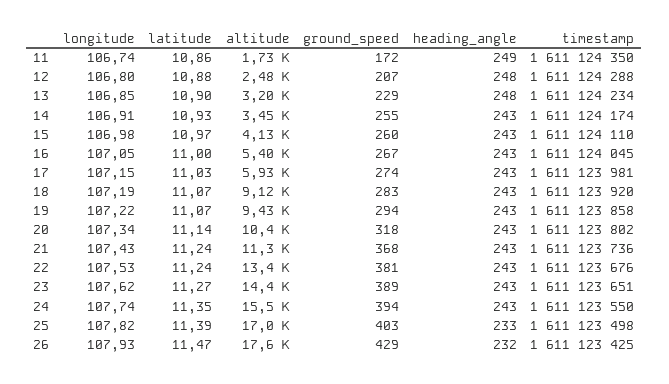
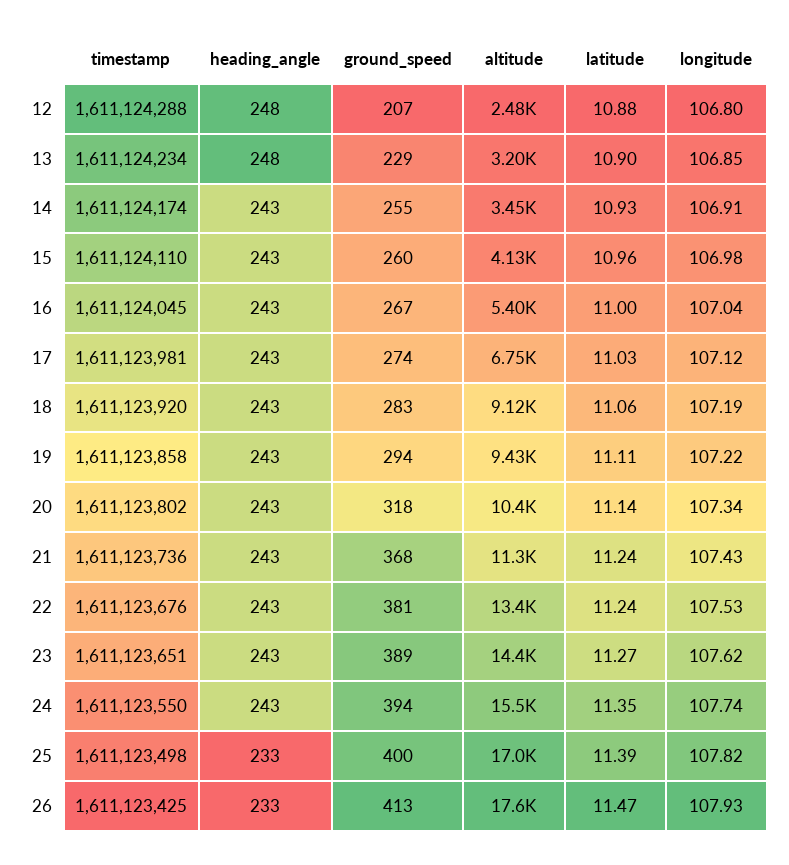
longitude, 11: 106.74 -> none
latitude, 11: 10.86 -> none
altitude, 11: 1730 -> none
ground_speed, 11: 172 -> none
heading_angle, 11: 249 -> none
timestamp, 11: 1611124350 -> none
latitude, 15: 10.97 -> 10.96
longitude, 16: 107.05 -> 107.04
longitude, 17: 107.15 -> 107.12
altitude, 17: 5930 -> 6750
latitude, 18: 11.07 -> 11.06
latitude, 19: 11.07 -> 11.11
ground_speed, 25: 403 -> 400
ground_speed, 26: 429 -> 413
heading_angle, 26: 232 -> 233

